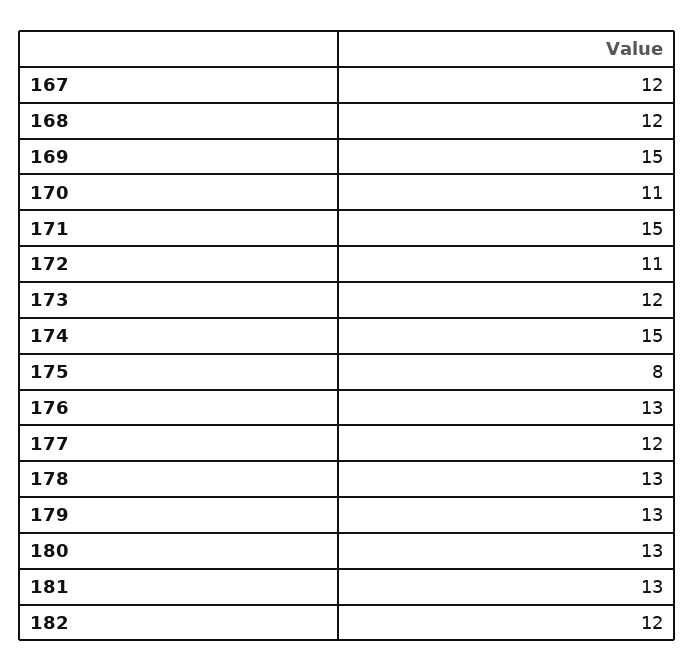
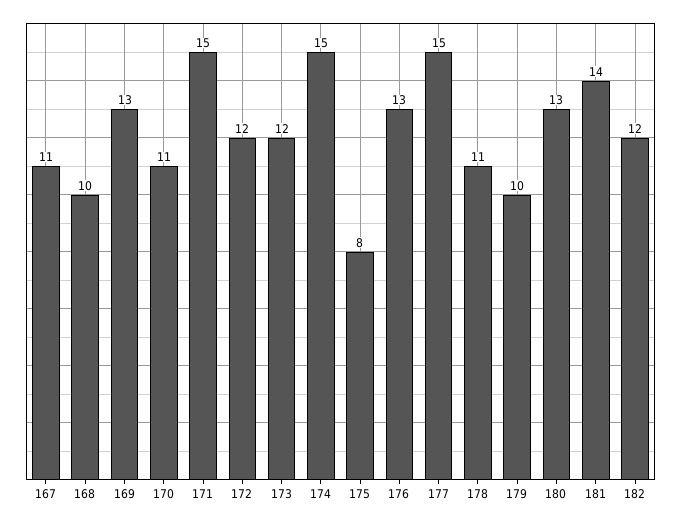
167: 12 -> 11
168: 12 -> 10
169: 15 -> 13
172: 11 -> 12
177: 12 -> 15
178: 13 -> 11
179: 13 -> 10
181: 13 -> 14

